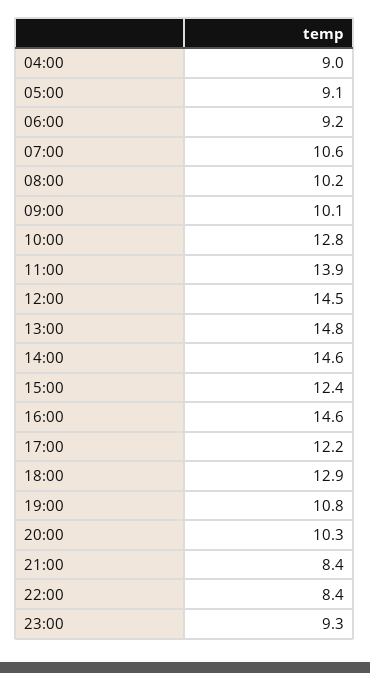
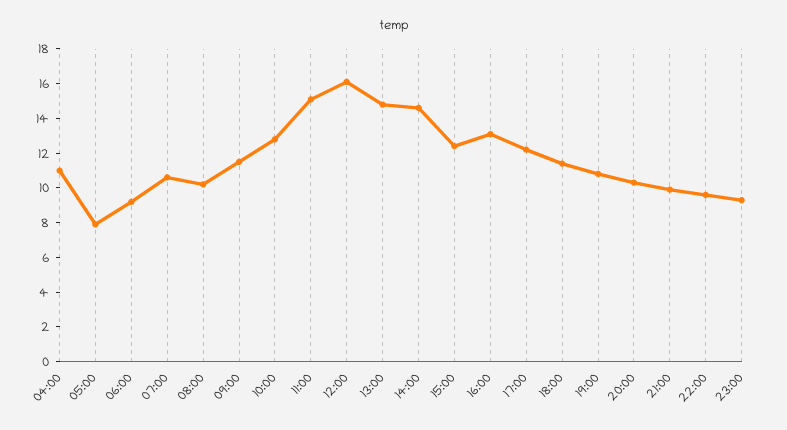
04:00: 9 -> 11
05:00: 9.1 -> 8
09:00: 10.1 -> 11.5
11:00: 13.9 -> 15
12:00: 14.5 -> 16
16:00: 14.6 -> 13
18:00: 12.9 -> 11.5
21:00: 8.4 -> 10
22:00: 8.4 -> 9.5

